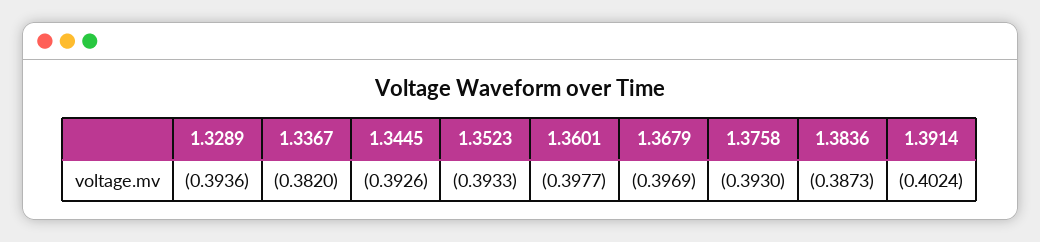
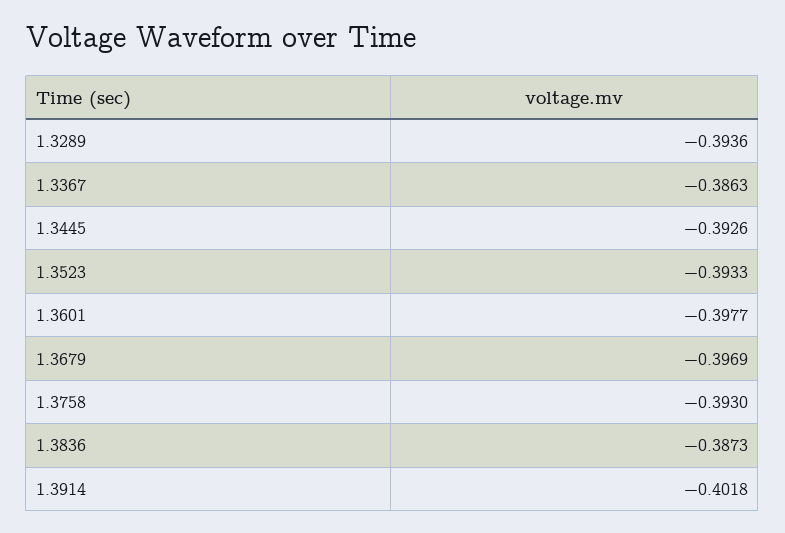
1.3367: -0.382 -> -0.3863
1.3914: -0.4024 -> -0.4018

